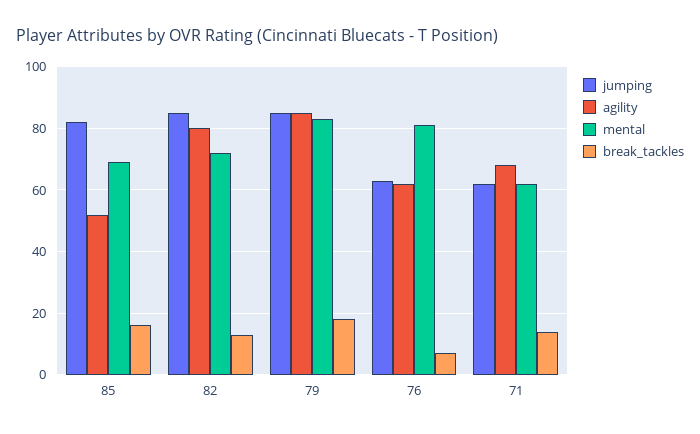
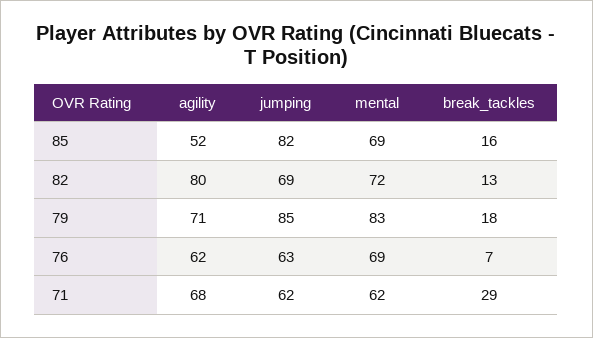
jumping, 82: 85 -> 69
agility, 79: 85 -> 71
mental, 76: 80 -> 69
break_tackles, 71: 15 -> 29

